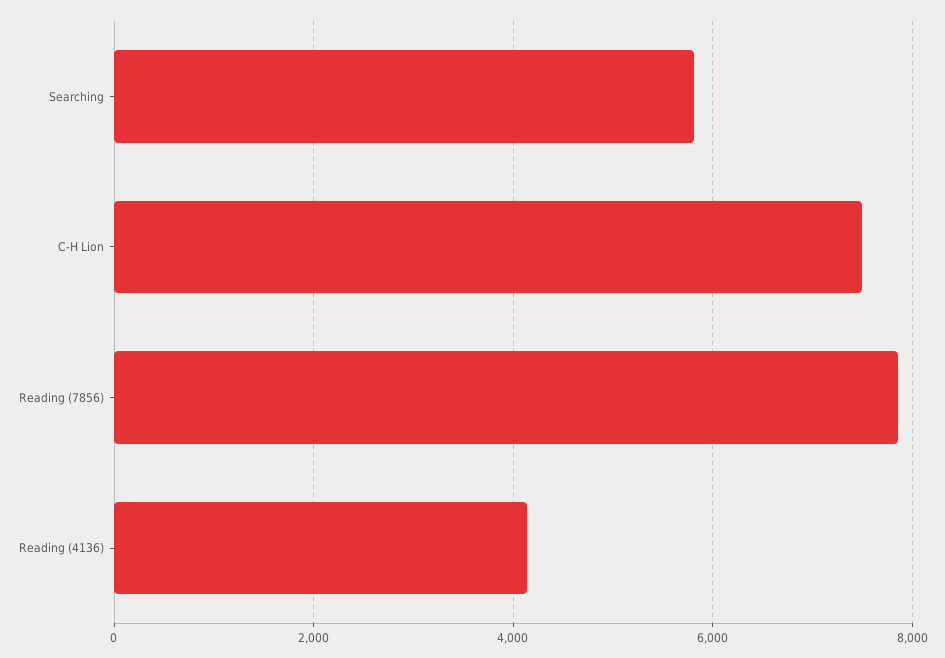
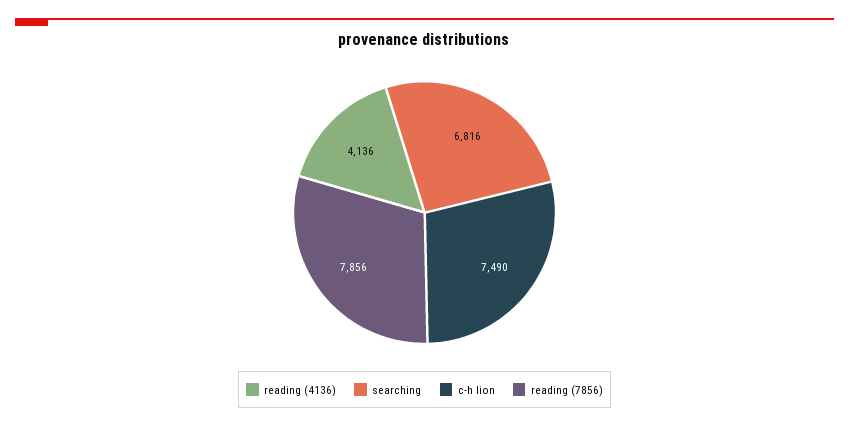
Searching: 5800 -> 6816

